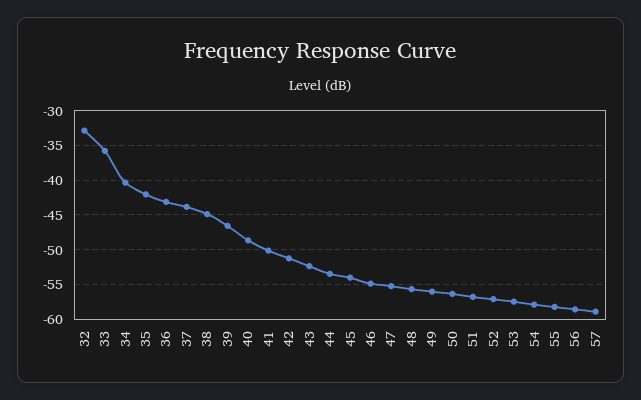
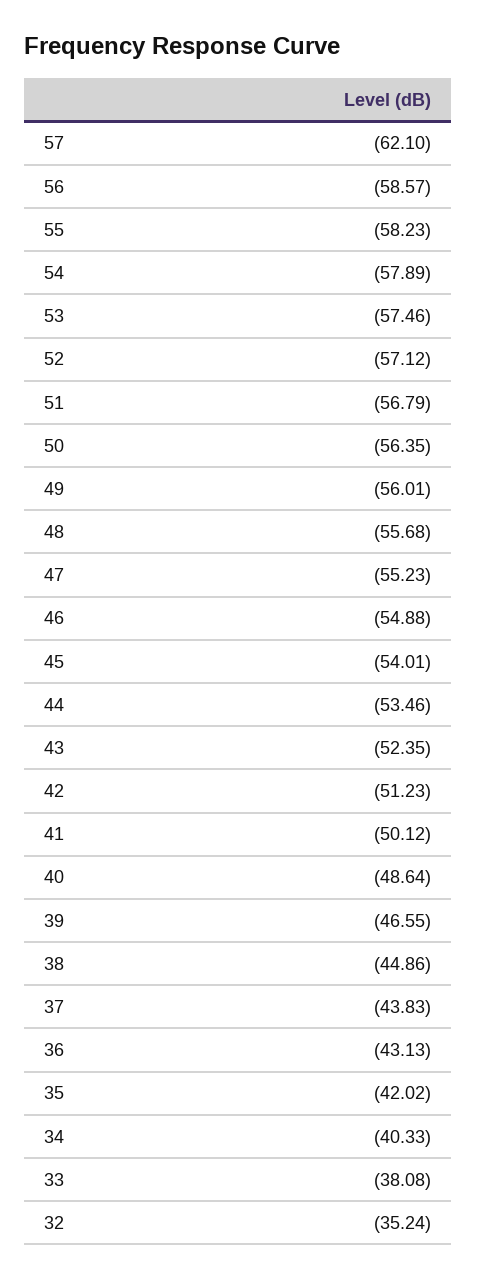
32: -33 -> -35.24
33: -36 -> -38.08
57: -59 -> -62.1

